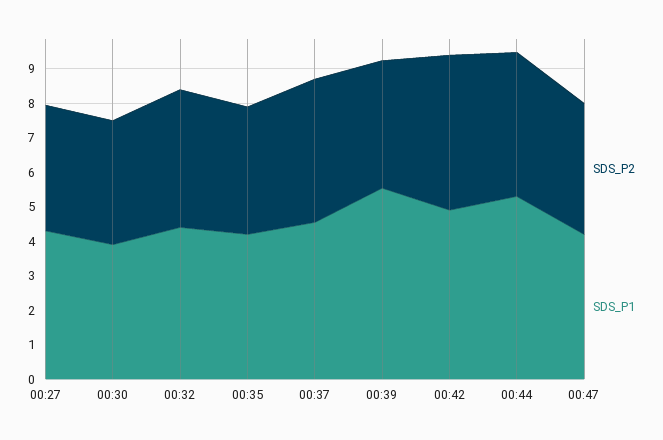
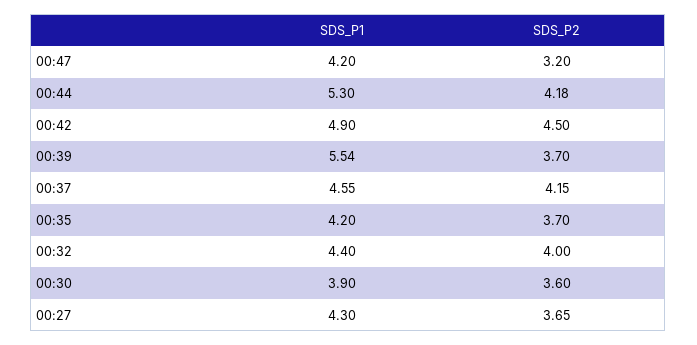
SDS_P2, 00:47: 3.75 -> 3.2

